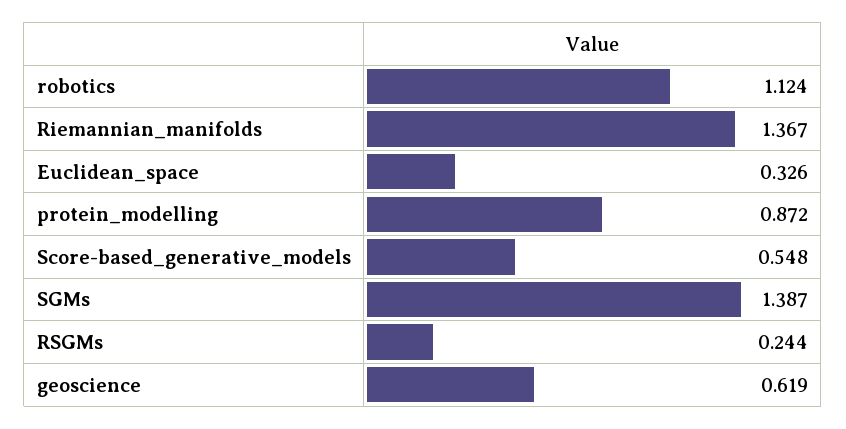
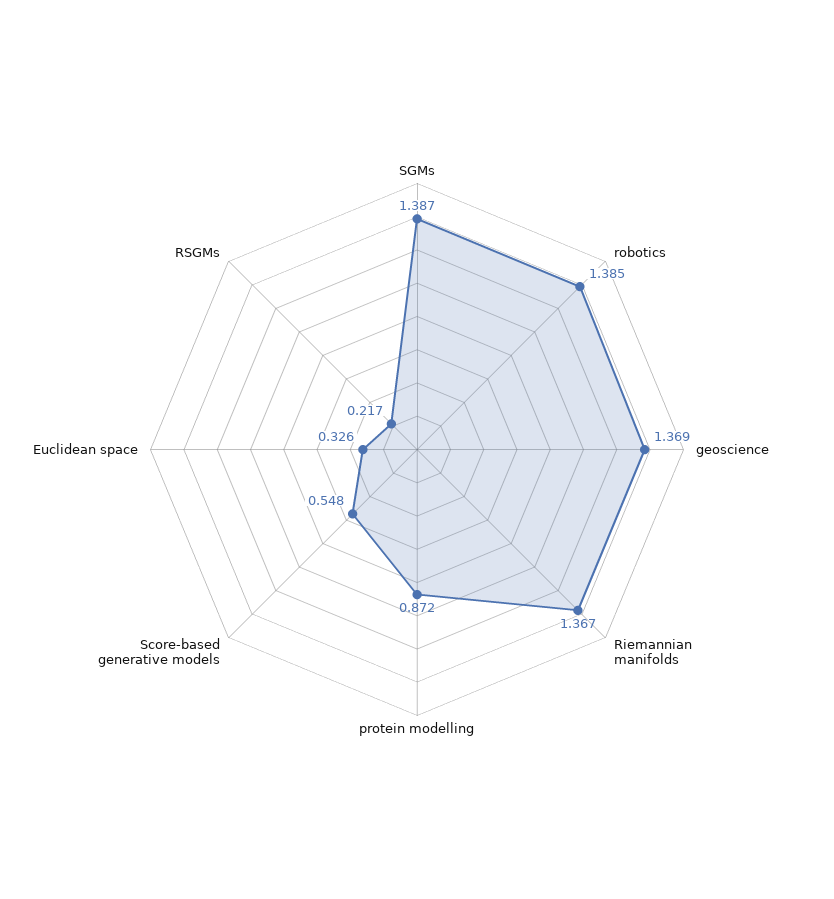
robotics: 1.124 -> 1.385
RSGMs: 0.244 -> 0.217
geoscience: 0.619 -> 1.369

